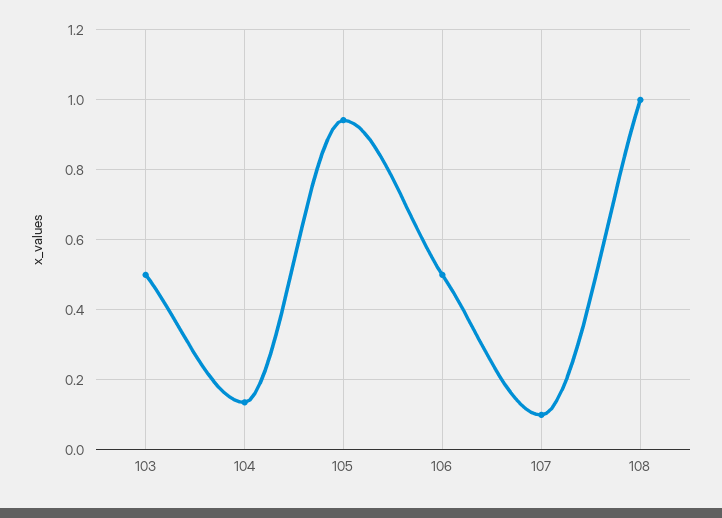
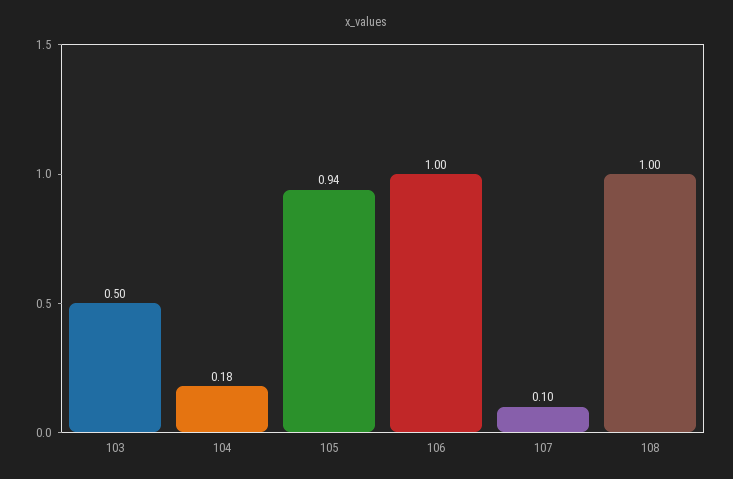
104: 0.14 -> 0.18
106: 0.5 -> 1

